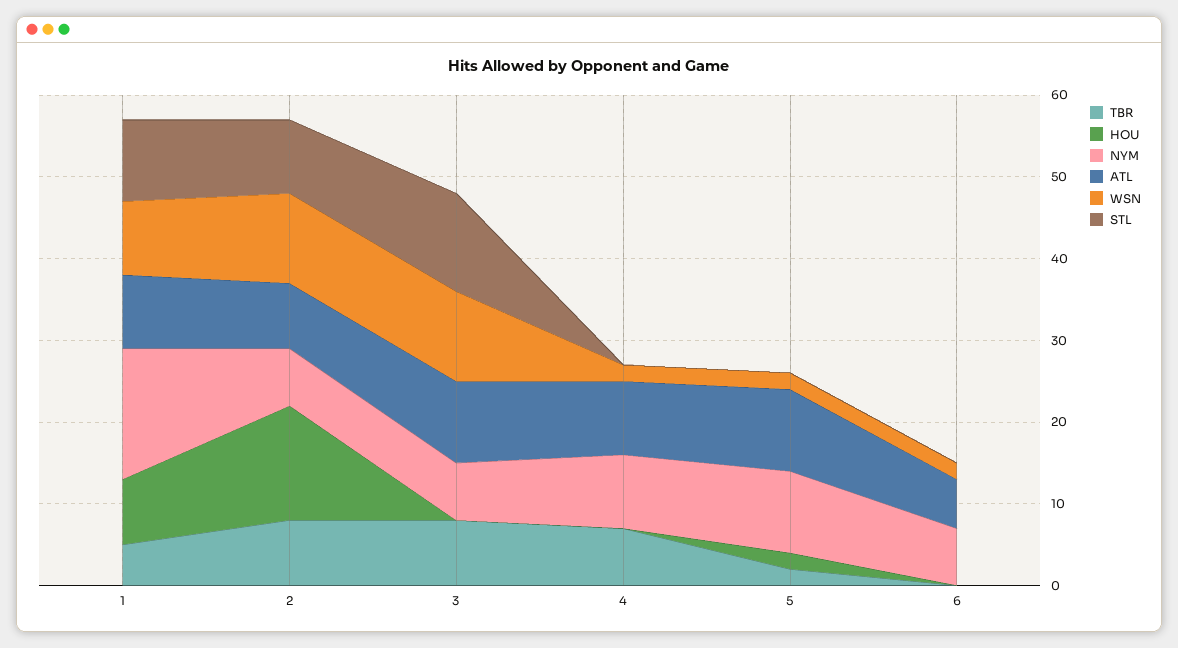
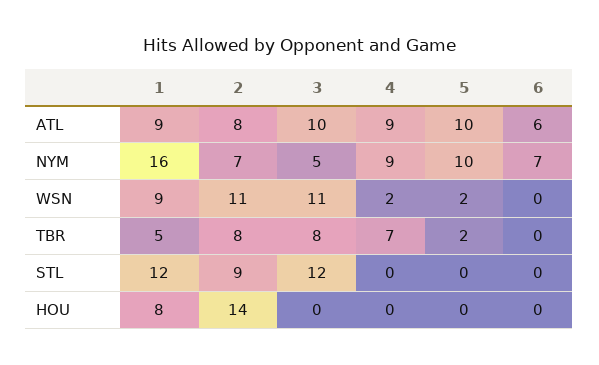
STL, 1: 10 -> 12
NYM, 3: 7 -> 5
HOU, 5: 2 -> 0
WSN, 6: 2 -> 0

